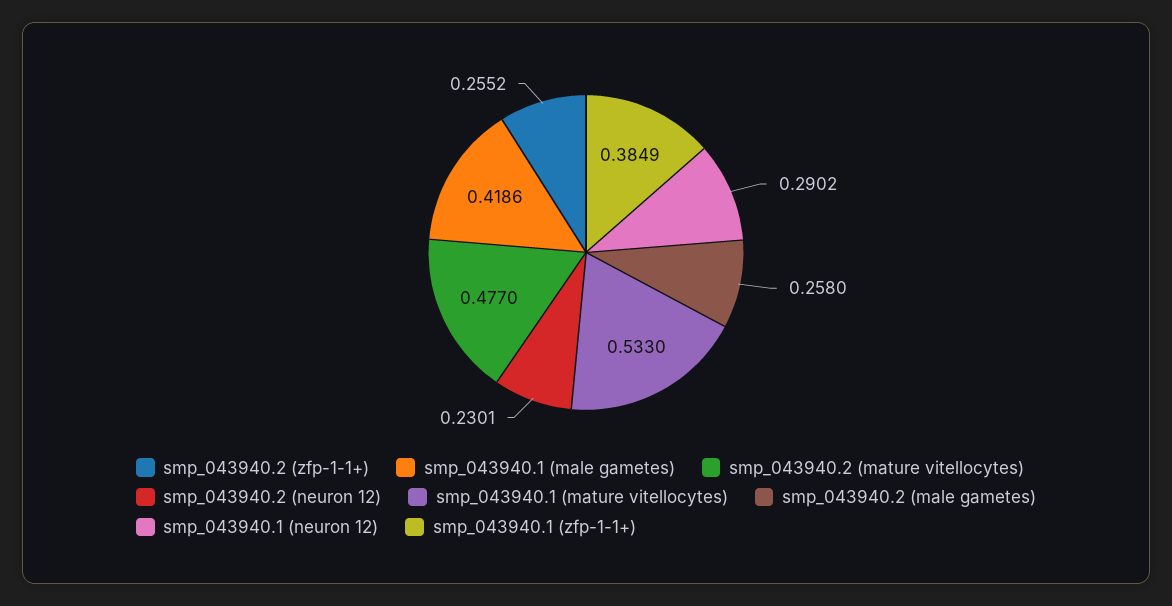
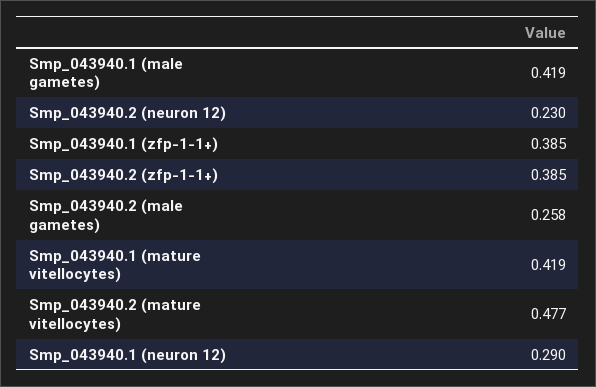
smp_043940.2 (zfp-1-1+): 0.2552 -> 0.385
smp_043940.1 (mature vitellocytes): 0.533 -> 0.419

